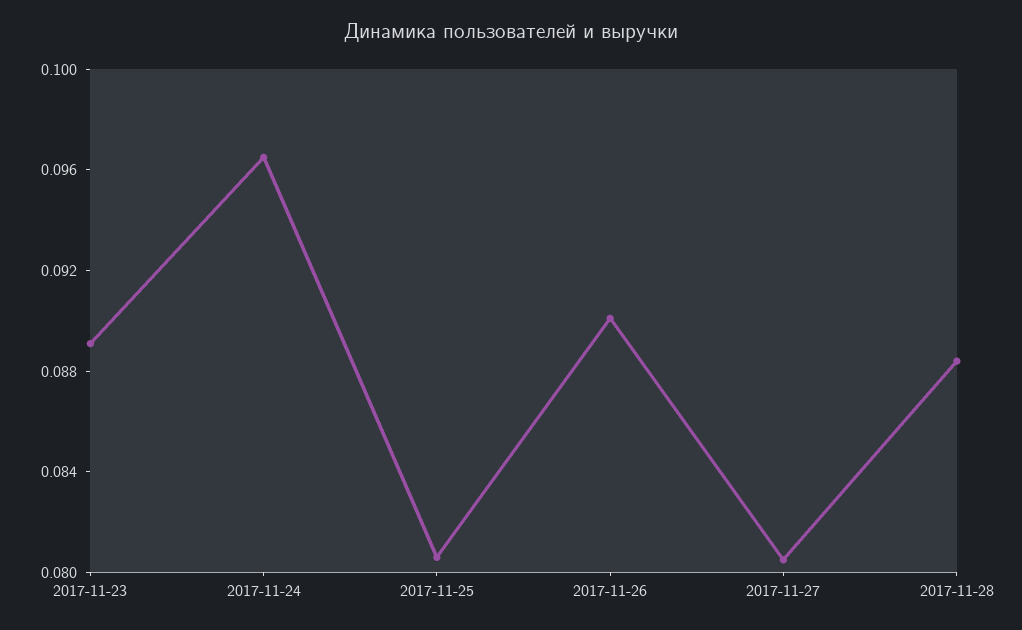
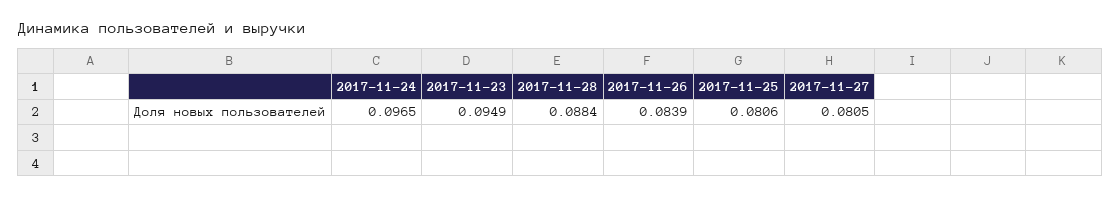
2017-11-23: 0.089 -> 0.0949
2017-11-26: 0.09 -> 0.0839

